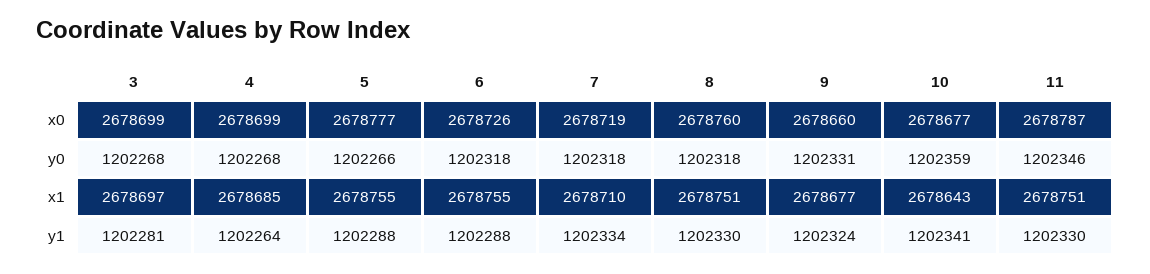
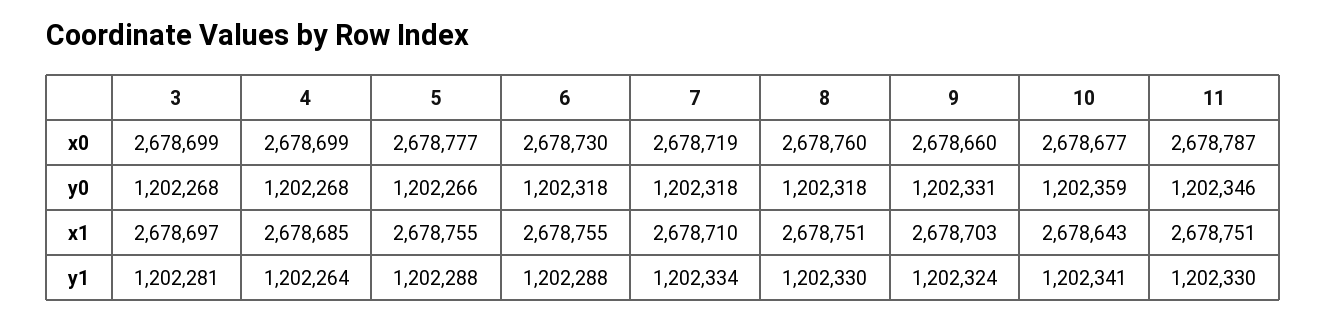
6, x0: 2678726 -> 2678730
9, x1: 2678677 -> 2678703

